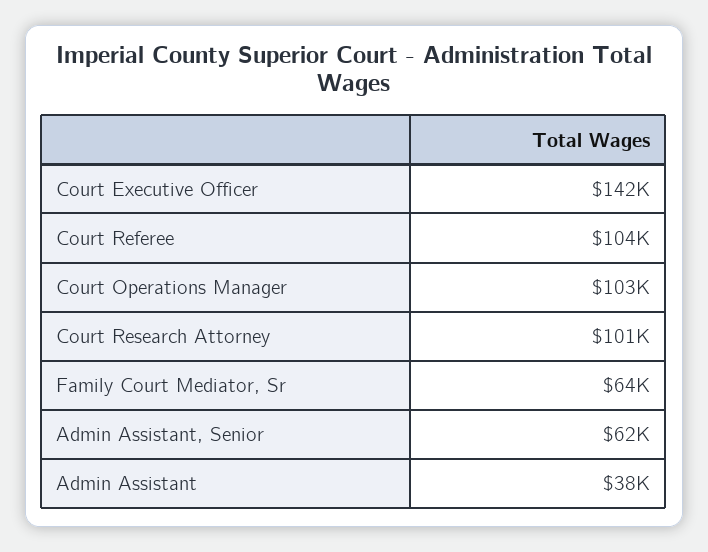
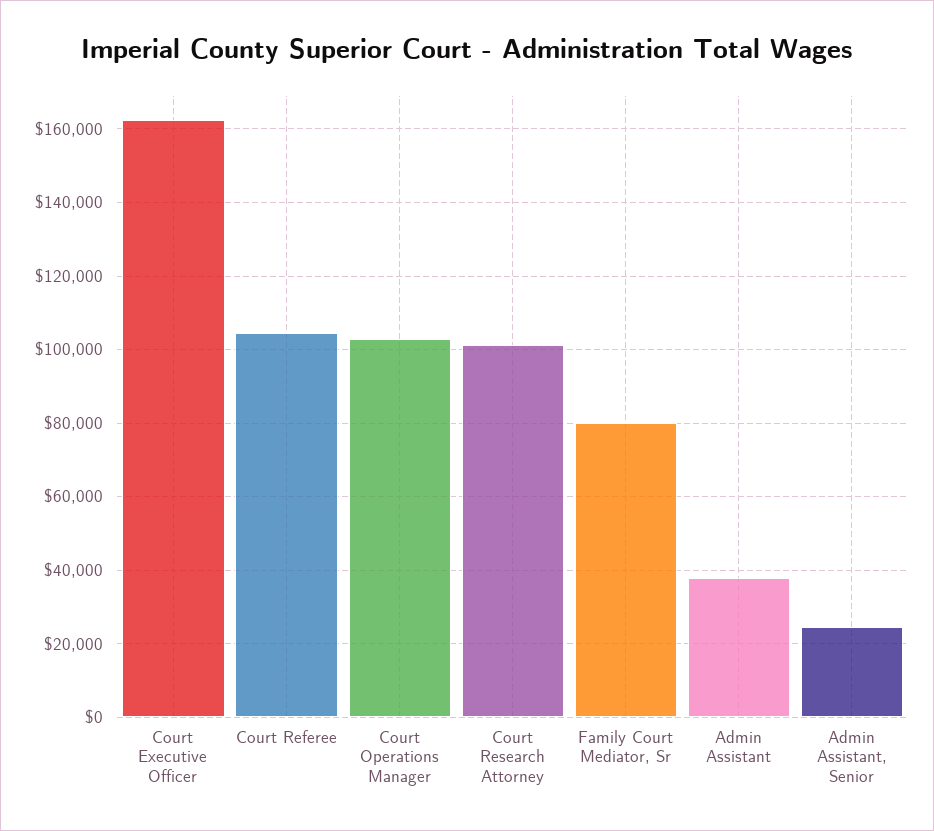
Court Executive Officer: 142000 -> 162000
Family Court Mediator, Sr: 64000 -> 80000
Admin Assistant, Senior: 62000 -> 24000

